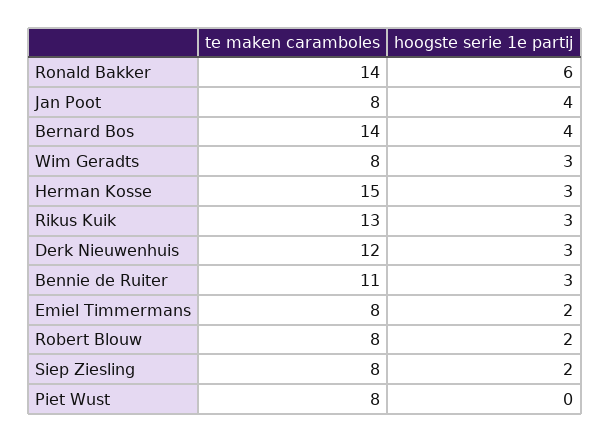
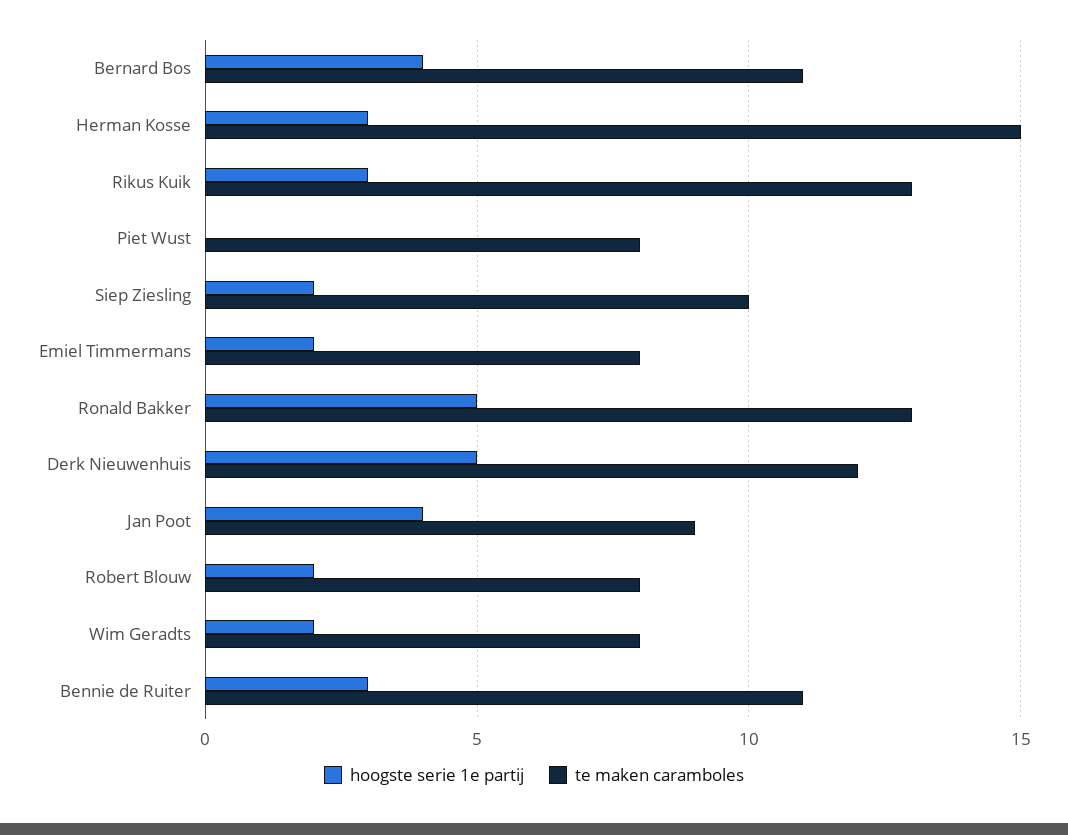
te maken caramboles, Ronald Bakker: 14 -> 13
hoogste serie 1e partij, Ronald Bakker: 6 -> 5
te maken caramboles, Jan Poot: 8 -> 9
te maken caramboles, Bernard Bos: 14 -> 11
hoogste serie 1e partij, Wim Geradts: 3 -> 2
hoogste serie 1e partij, Derk Nieuwenhuis: 3 -> 5
te maken caramboles, Siep Ziesling: 8 -> 10

